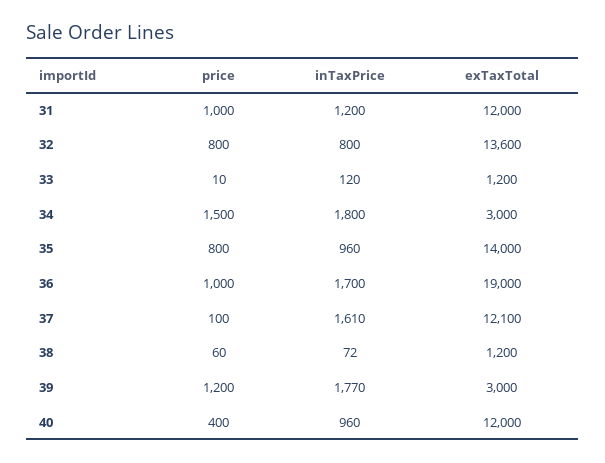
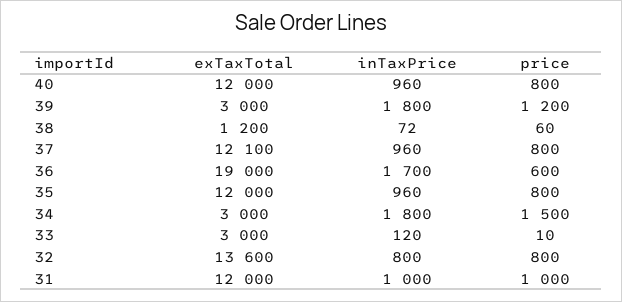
inTaxPrice, 31: 1200 -> 1000
exTaxTotal, 33: 1200 -> 3000
exTaxTotal, 35: 14000 -> 12000
price, 36: 1000 -> 600
price, 37: 100 -> 800
inTaxPrice, 37: 1610 -> 960
inTaxPrice, 39: 1770 -> 1800
price, 40: 400 -> 800

